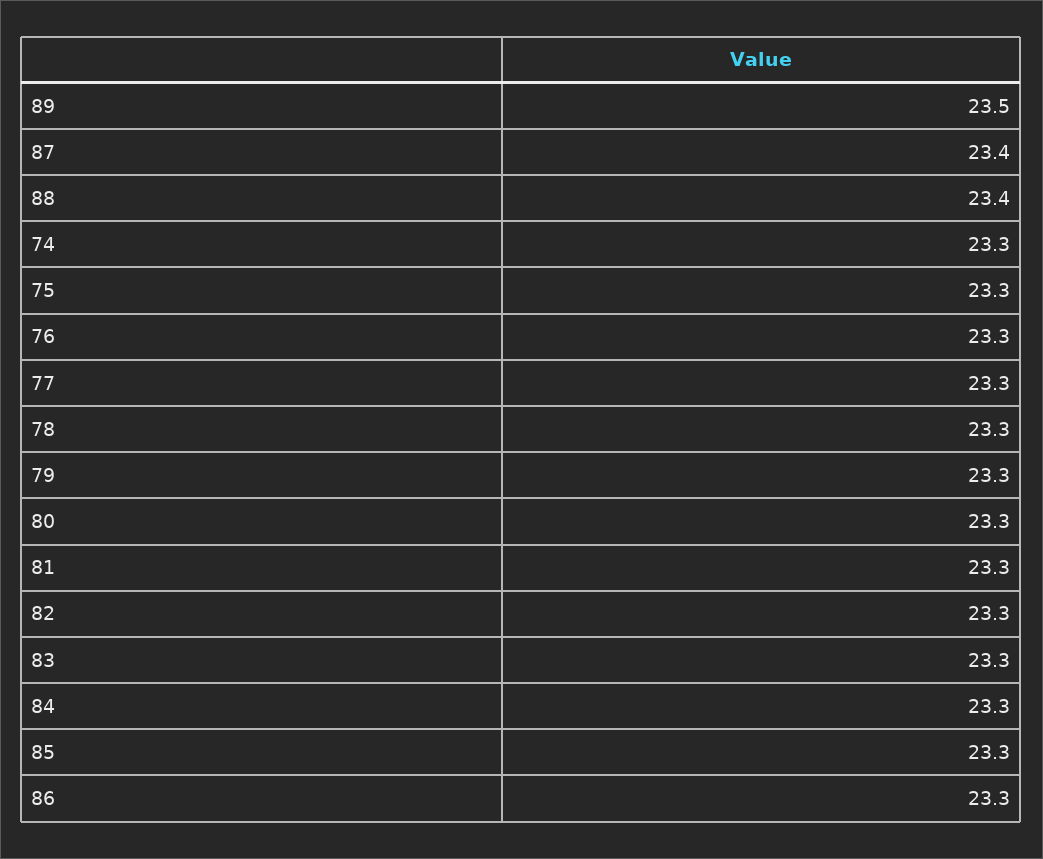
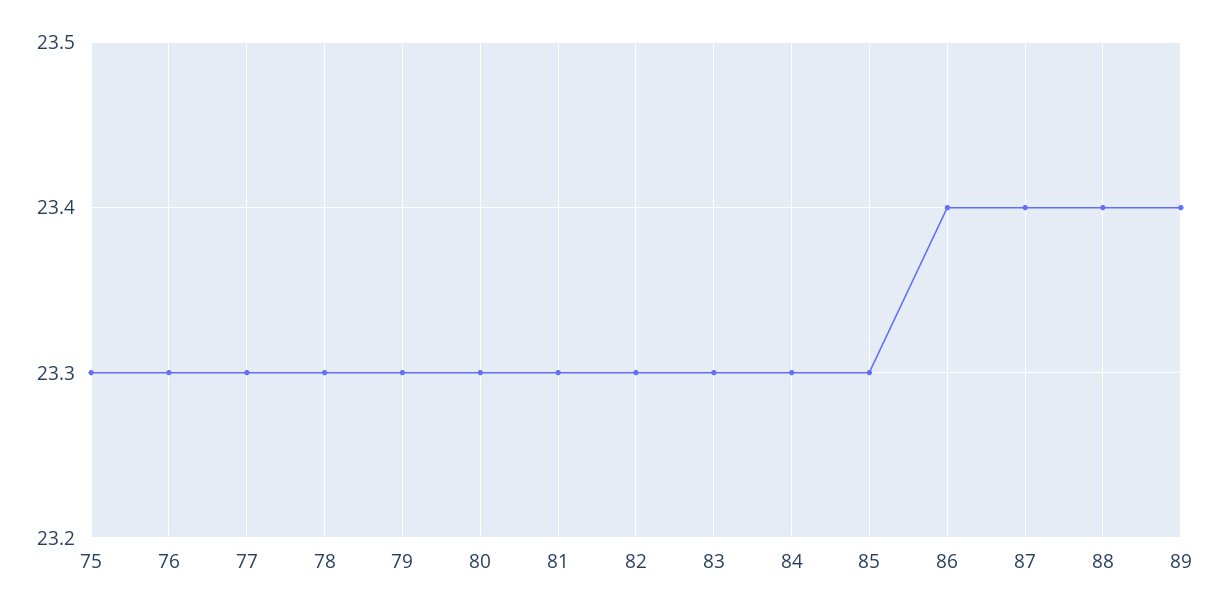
89: 23.5 -> 23.4
74: 23.3 -> none
86: 23.3 -> 23.4

